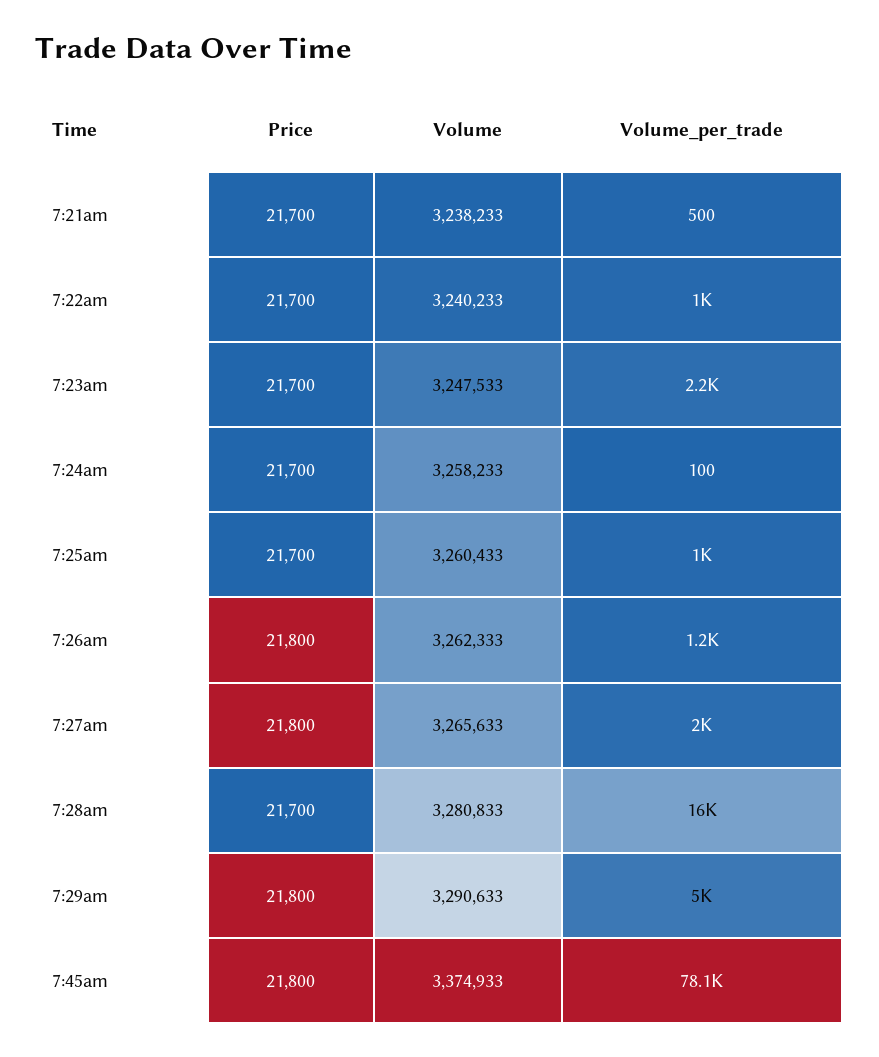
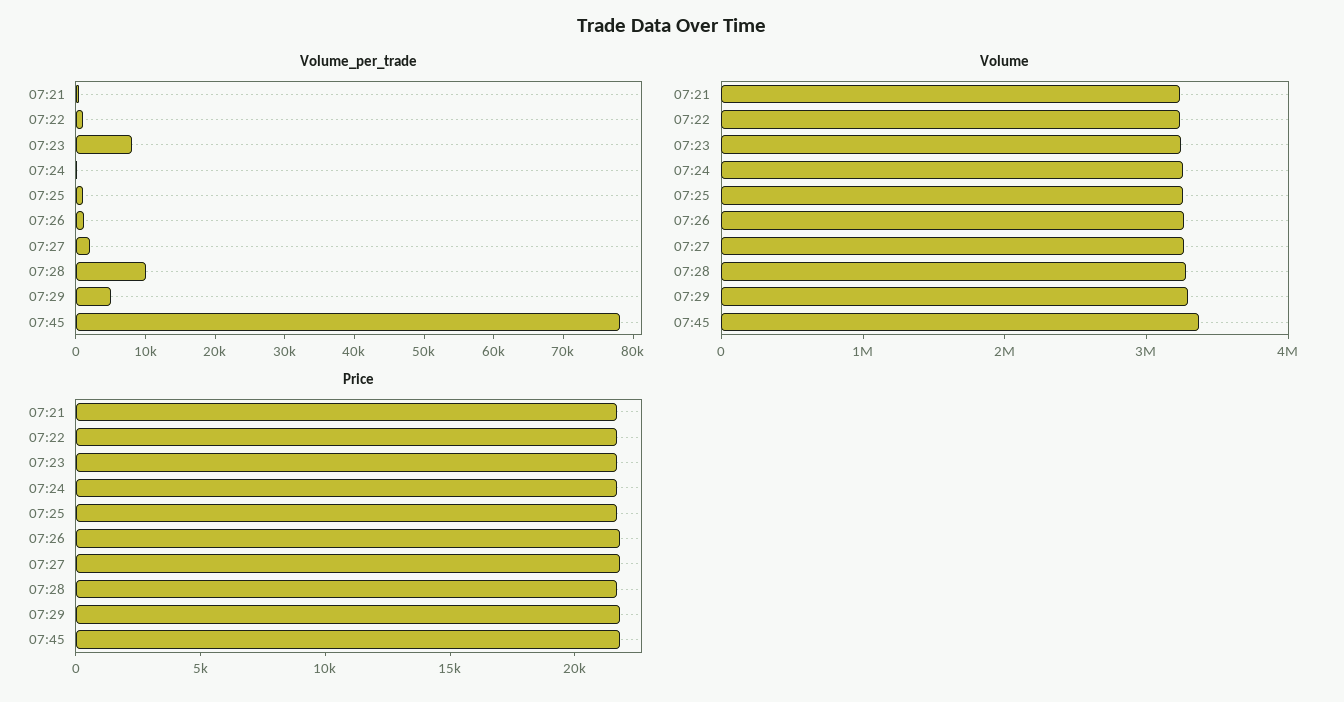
Volume_per_trade, 7:23am: 2200 -> 8000
Volume_per_trade, 7:28am: 16000 -> 10000

